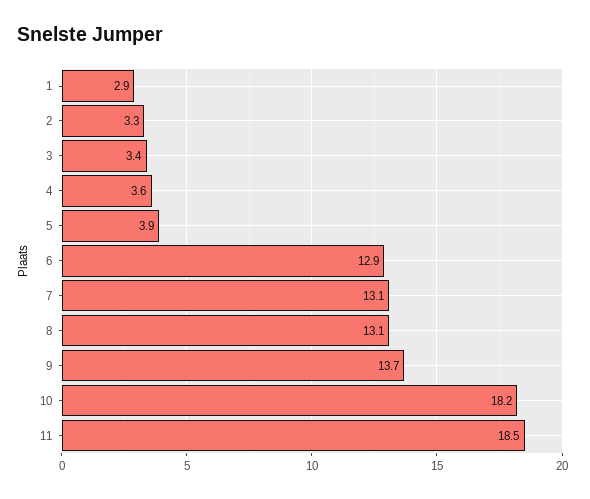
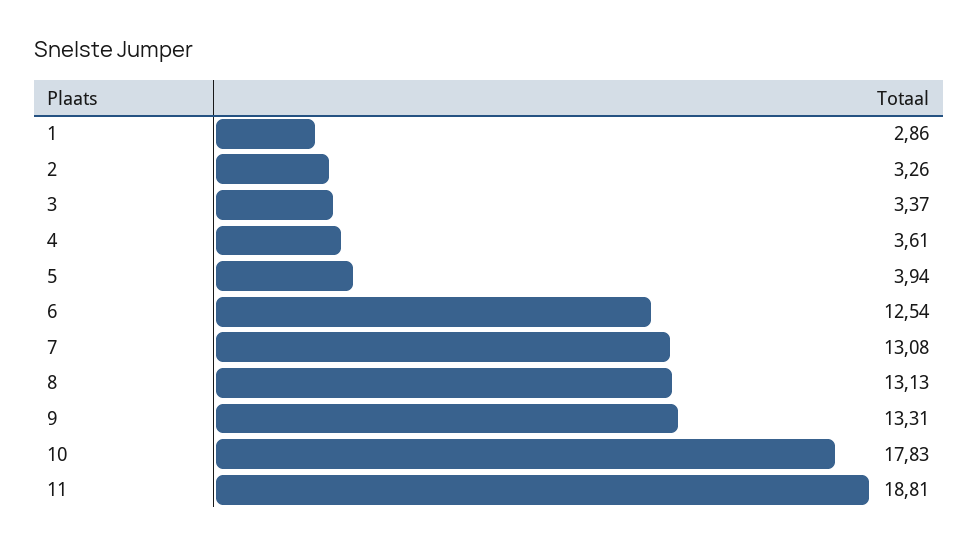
6: 12.9 -> 12.54
9: 13.7 -> 13.31
10: 18.2 -> 17.83
11: 18.5 -> 18.81

